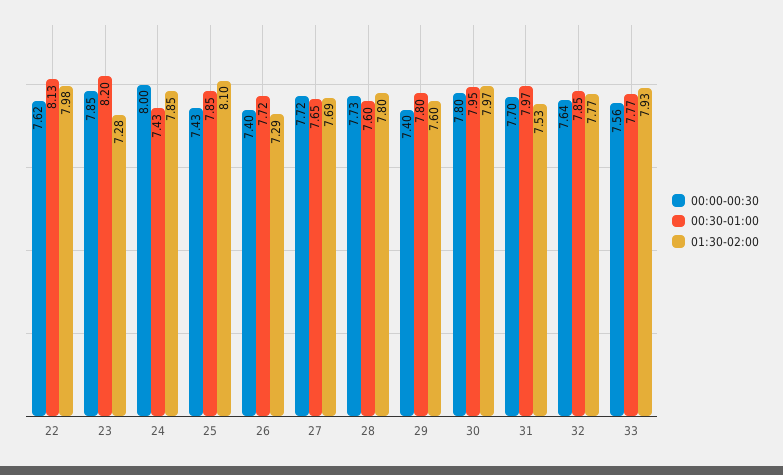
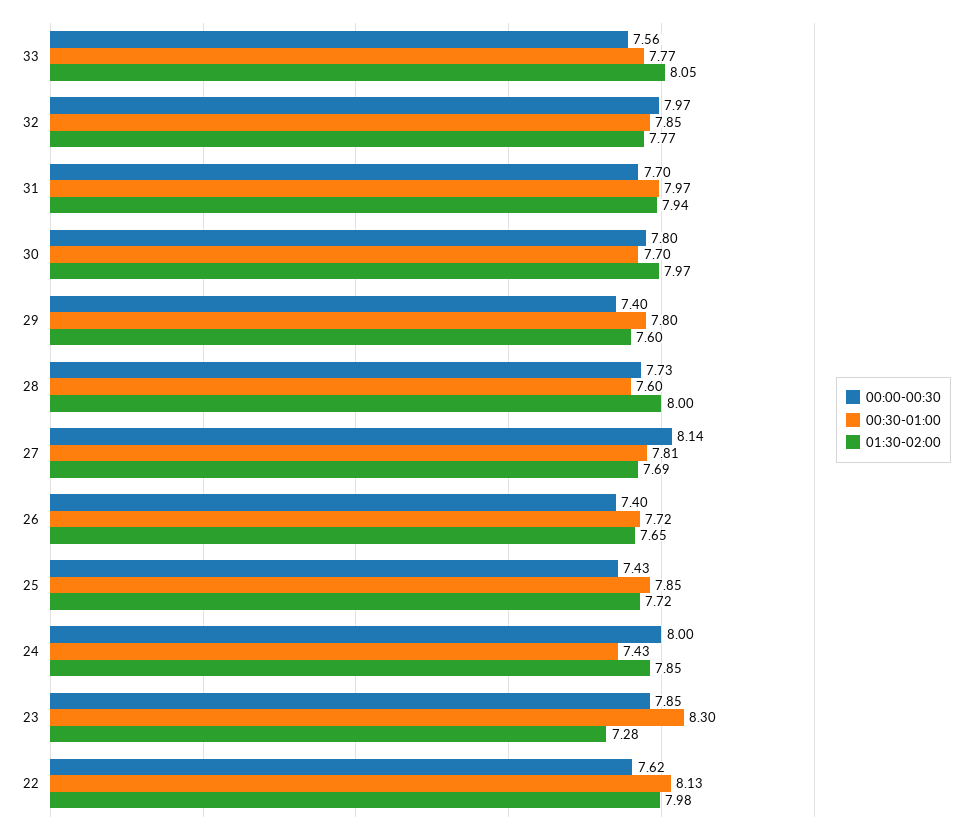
00:30-01:00, 23: 8.2 -> 8.3
01:30-02:00, 25: 8.1 -> 7.72
01:30-02:00, 26: 7.29 -> 7.65
00:00-00:30, 27: 7.72 -> 8.14
00:30-01:00, 27: 7.65 -> 7.81
01:30-02:00, 28: 7.8 -> 8
00:30-01:00, 30: 7.95 -> 7.7
01:30-02:00, 31: 7.53 -> 7.94
00:00-00:30, 32: 7.64 -> 7.97
01:30-02:00, 33: 7.93 -> 8.05

